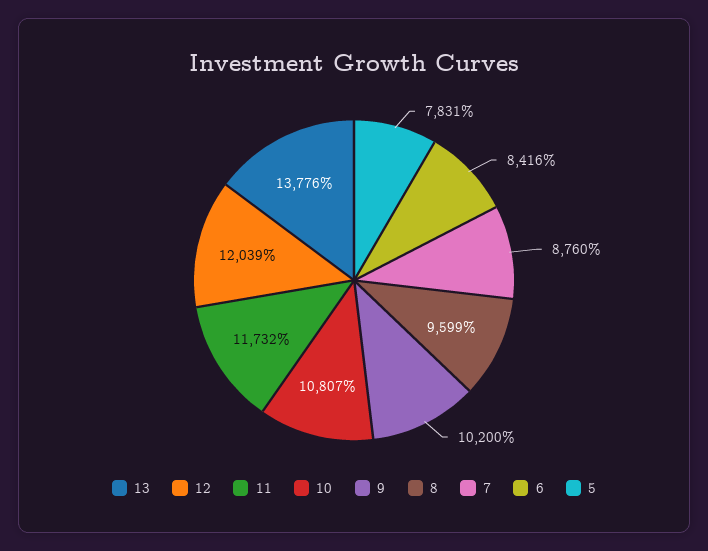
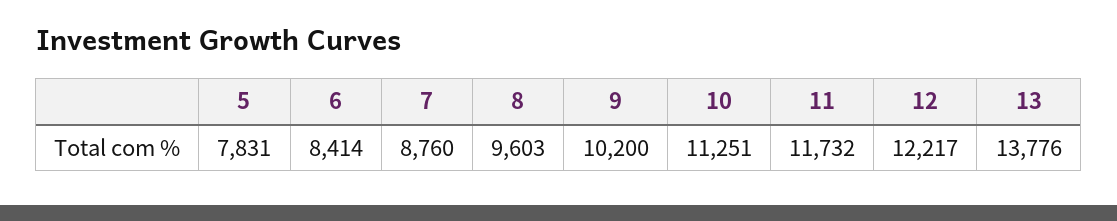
12: 12039 -> 12217
10: 10807 -> 11251
8: 9599 -> 9603
6: 8416 -> 8414

